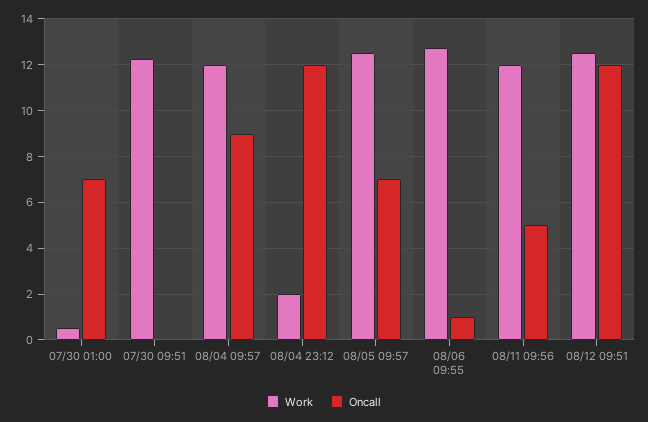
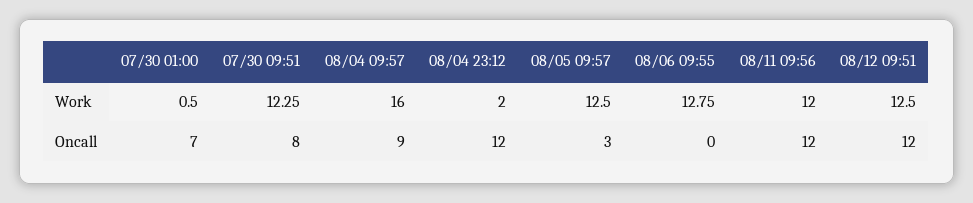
Oncall, 07/30 09:51: 0 -> 8
Work, 08/04 09:57: 12 -> 16
Oncall, 08/05 09:57: 7 -> 3
Oncall, 08/06 09:55: 1 -> 0
Oncall, 08/11 09:56: 5 -> 12

